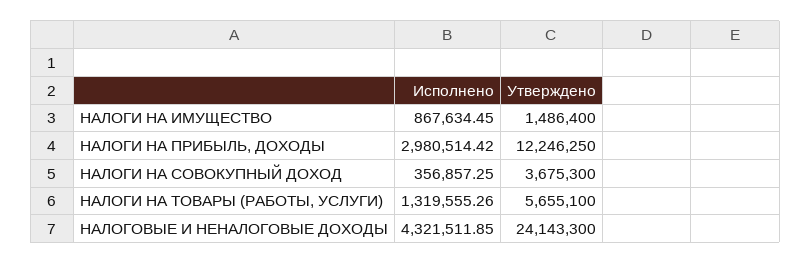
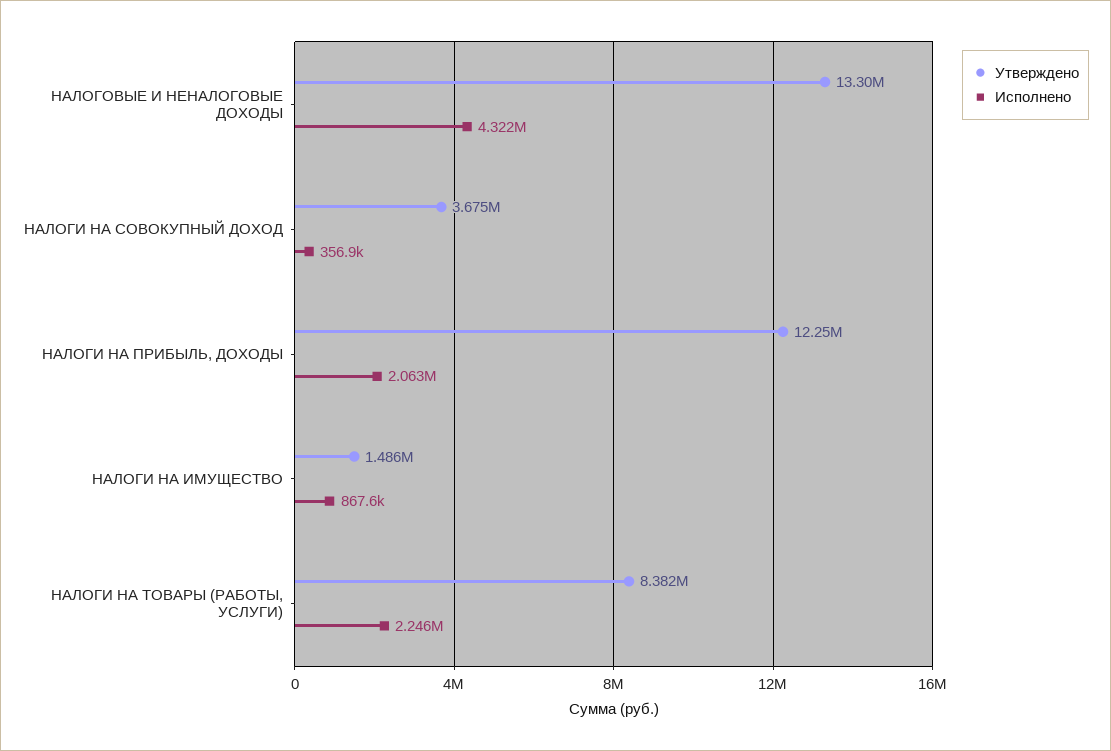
Исполнено, НАЛОГИ НА ПРИБЫЛЬ, ДОХОДЫ: 2980514.42 -> 2063000
Исполнено, НАЛОГИ НА ТОВАРЫ (РАБОТЫ, УСЛУГИ): 1319555.26 -> 2246000
Утверждено, НАЛОГИ НА ТОВАРЫ (РАБОТЫ, УСЛУГИ): 5655100 -> 8382000
Утверждено, НАЛОГОВЫЕ И НЕНАЛОГОВЫЕ ДОХОДЫ: 24143300 -> 13300000

